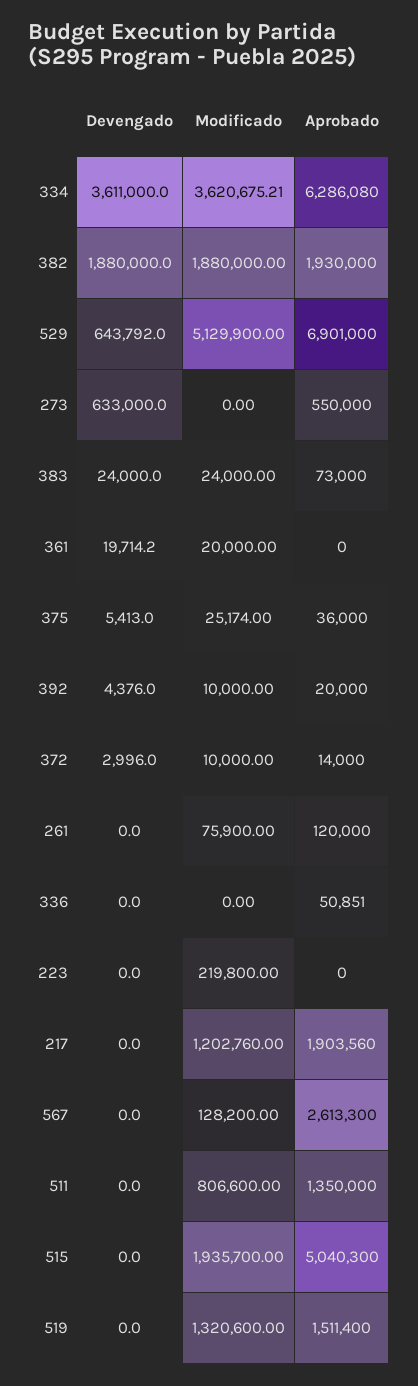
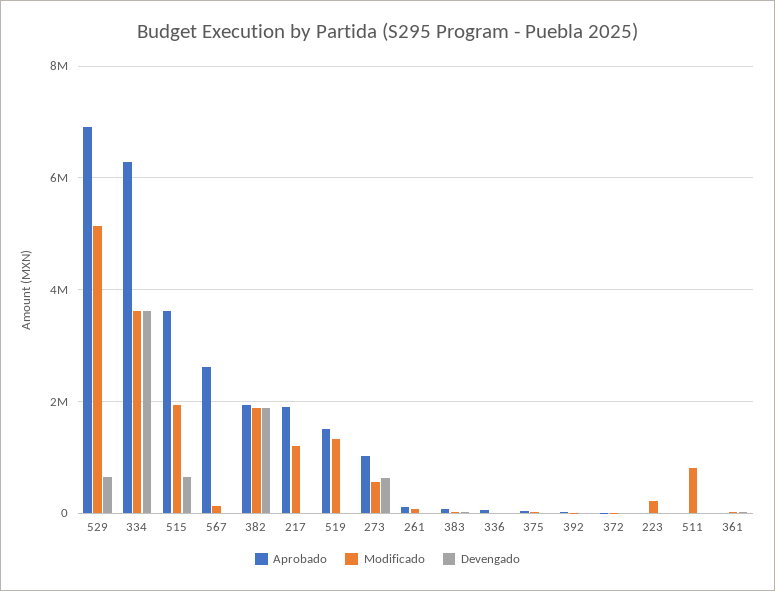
Modificado, 273: 0 -> 600000
Aprobado, 273: 550000 -> 1000000
Aprobado, 511: 1350000 -> 0
Devengado, 515: 0 -> 600000
Aprobado, 515: 5040300 -> 3600000

